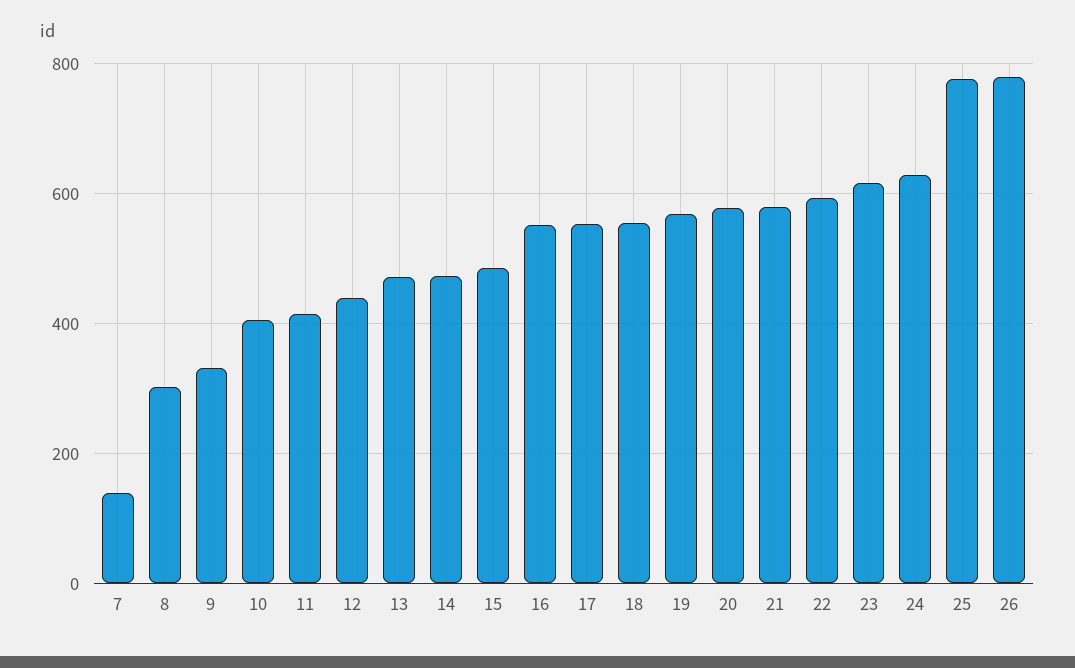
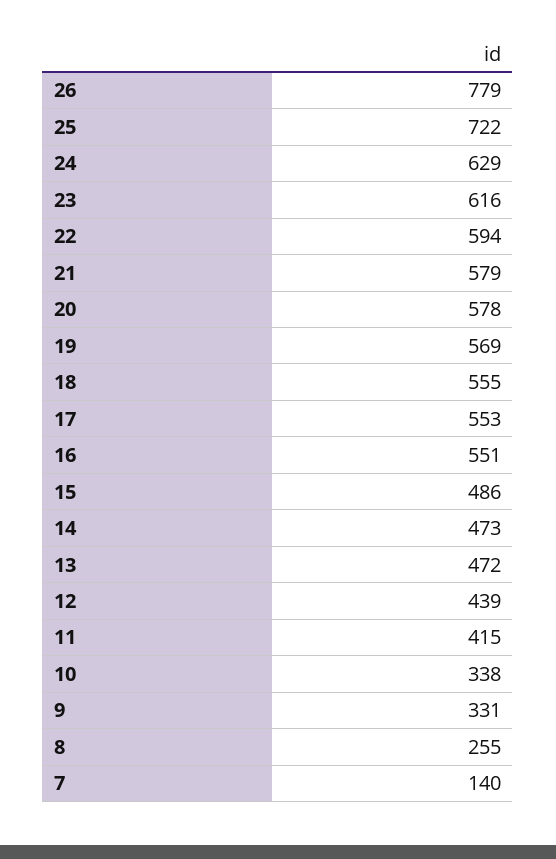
8: 300 -> 255
10: 400 -> 338
25: 780 -> 722

